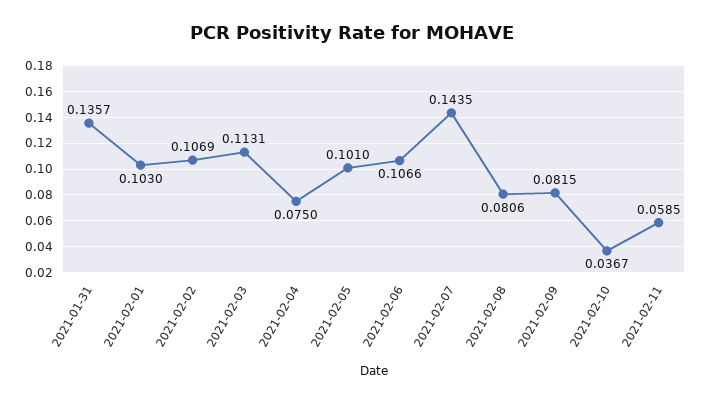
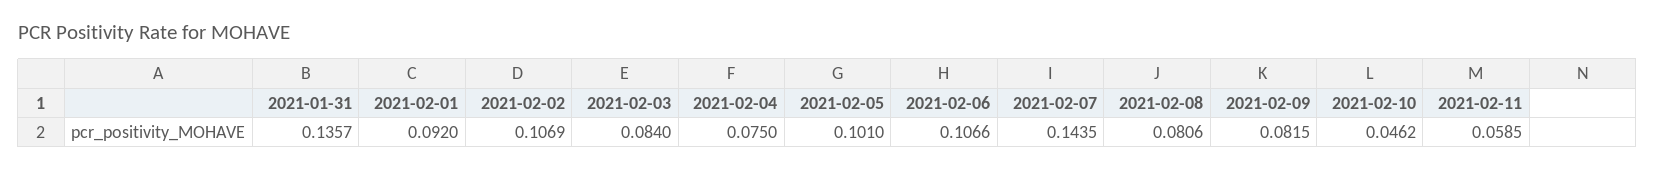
2021-02-01: 0.103 -> 0.092
2021-02-03: 0.1131 -> 0.084
2021-02-10: 0.0367 -> 0.0462

